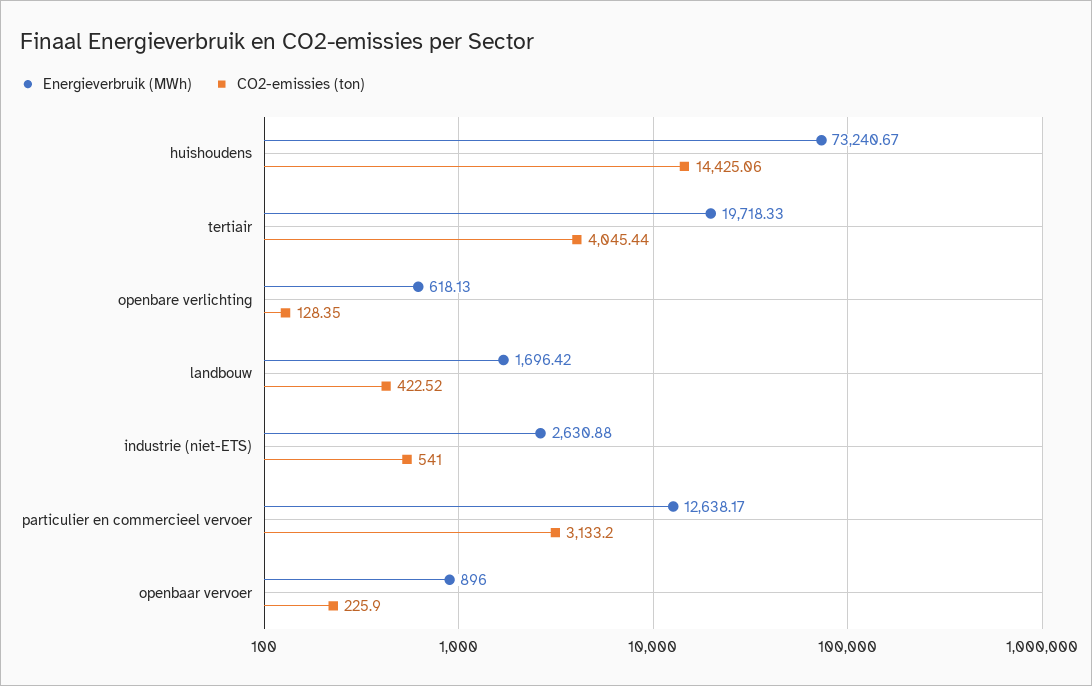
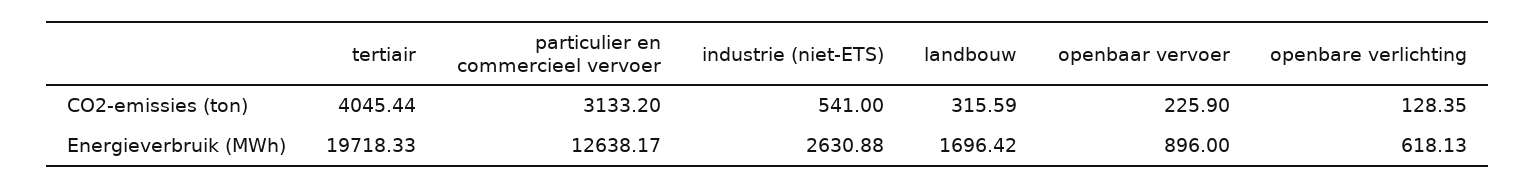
Energieverbruik (MWh), huishoudens: 73240.67 -> none
CO2-emissies (ton), huishoudens: 14425.06 -> none
CO2-emissies (ton), landbouw: 422.52 -> 315.59

